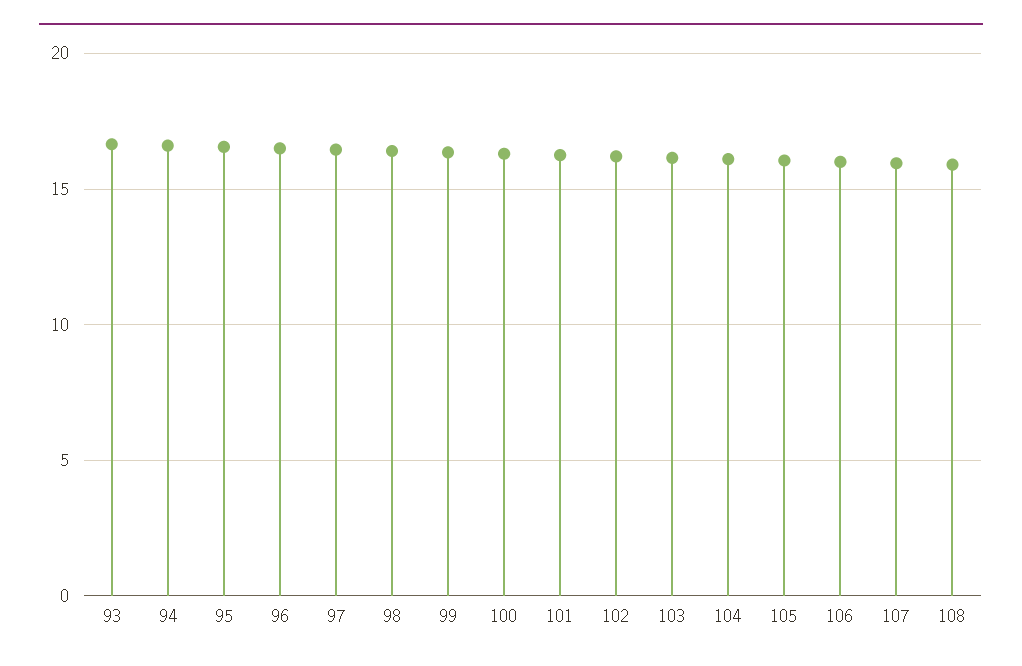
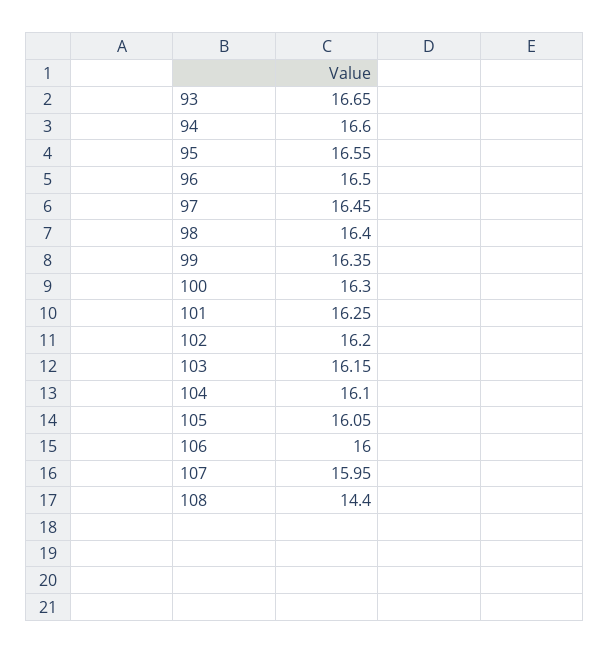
108: 16 -> 14.4

